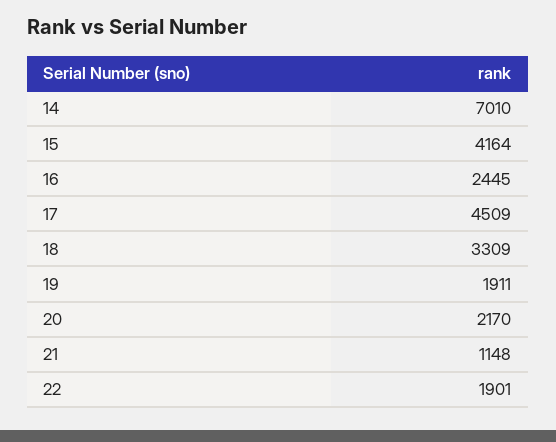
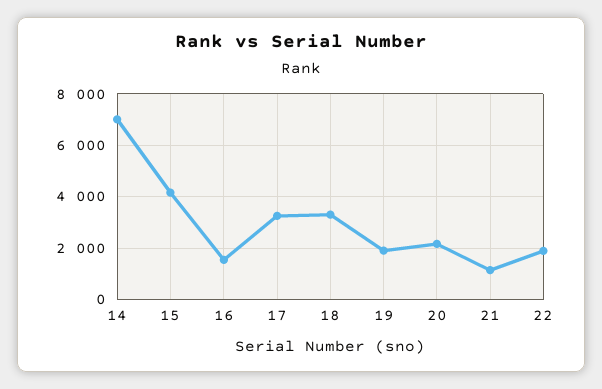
16: 2445 -> 1500
17: 4509 -> 3250

